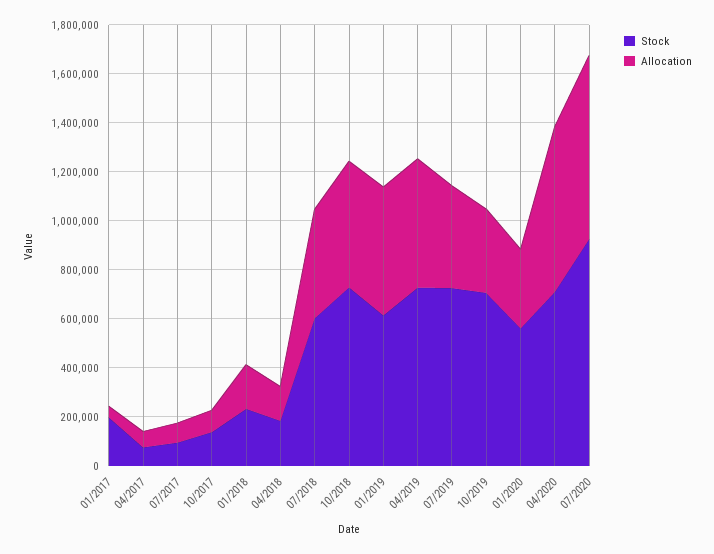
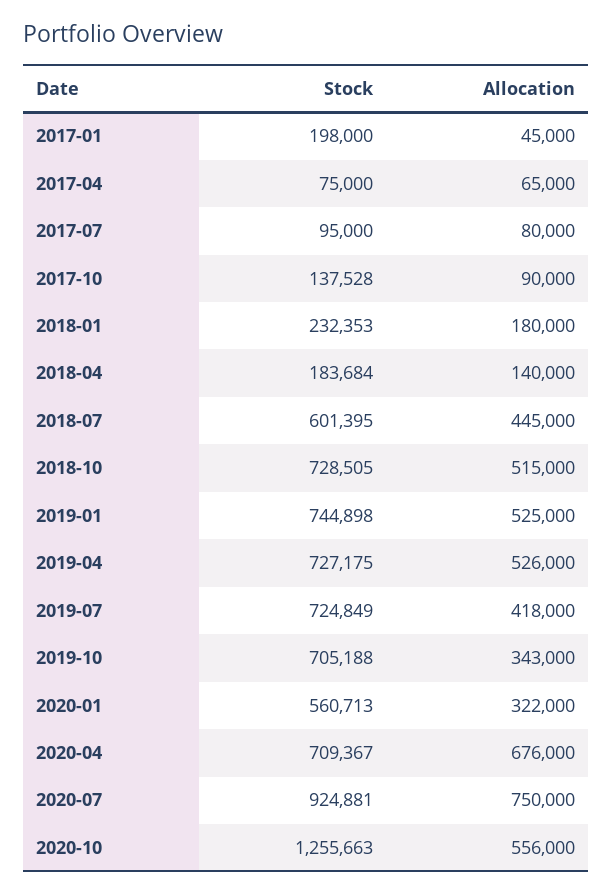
Stock, 01/2019: 600000 -> 744898
Stock, 2020-10: none -> 1255663
Allocation, 2020-10: none -> 556000

